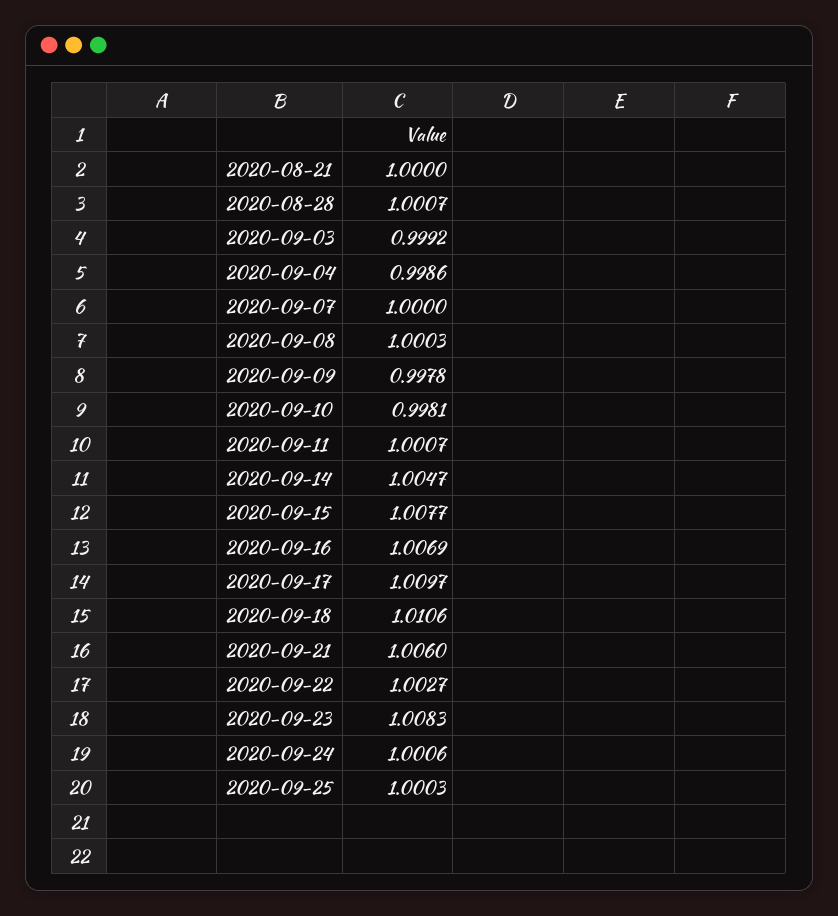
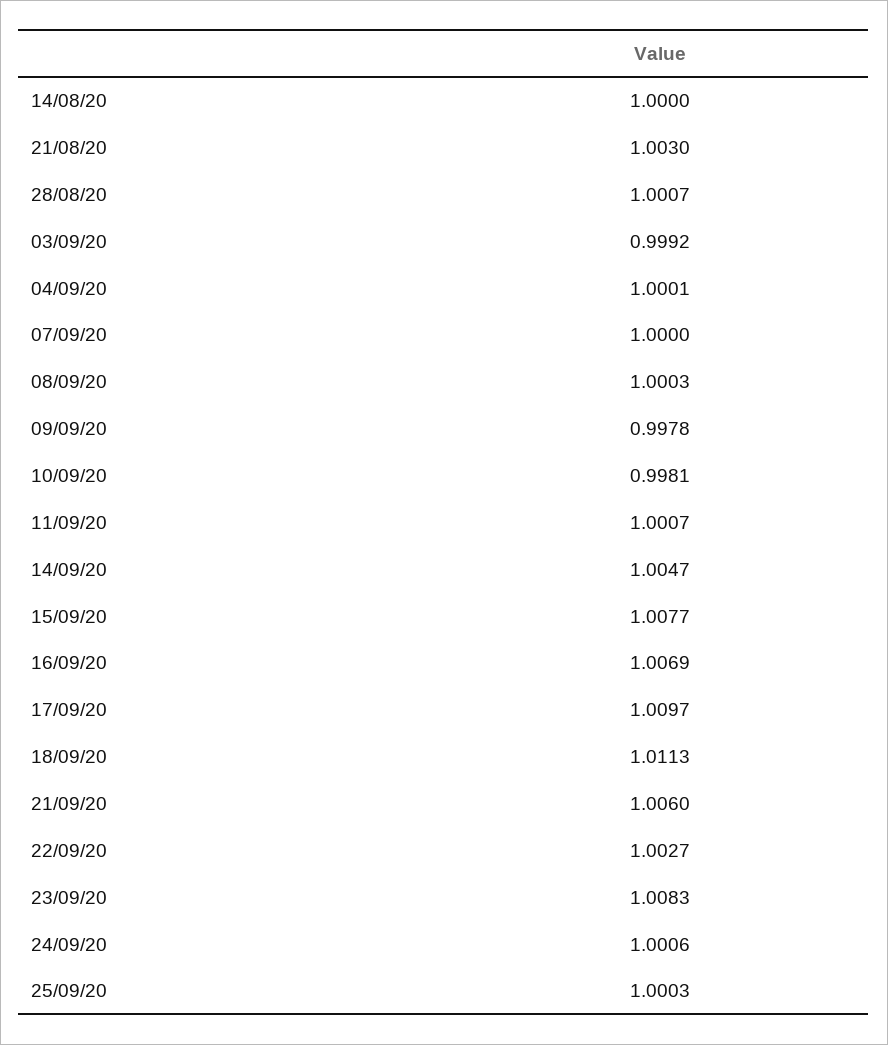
2020-08-21: 1 -> 1.003
2020-09-04: 0.9986 -> 1.0001
2020-09-18: 1.0106 -> 1.0113
14/08/20: none -> 1

